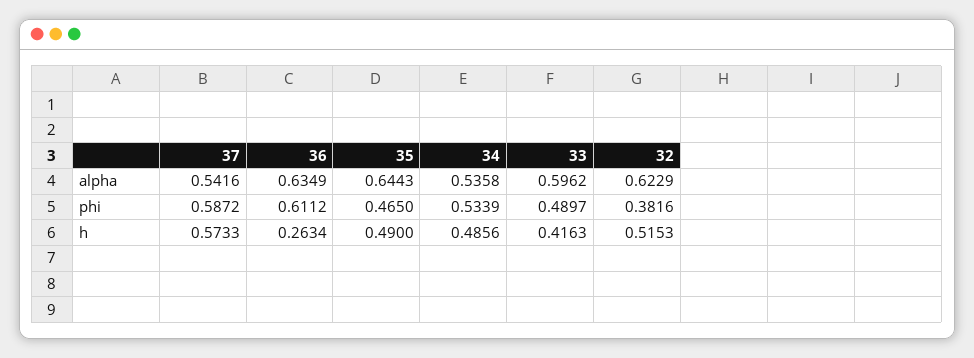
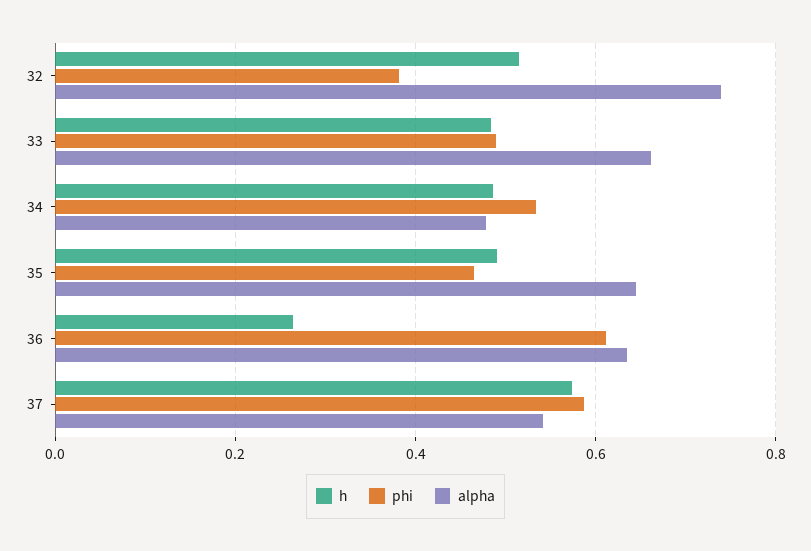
alpha, 34: 0.5358 -> 0.48
alpha, 33: 0.5962 -> 0.66
alpha, 32: 0.6229 -> 0.74
h, 33: 0.4163 -> 0.48

